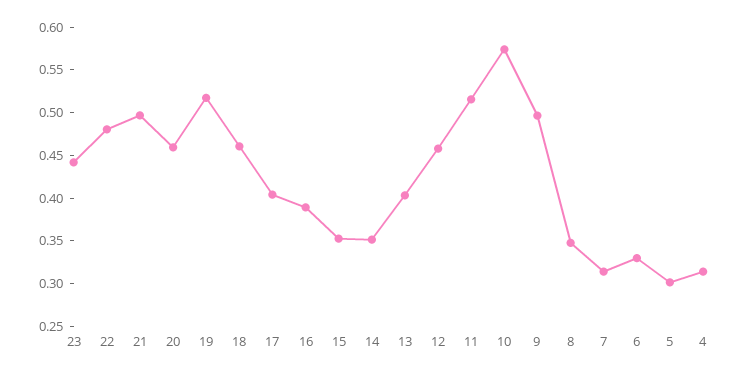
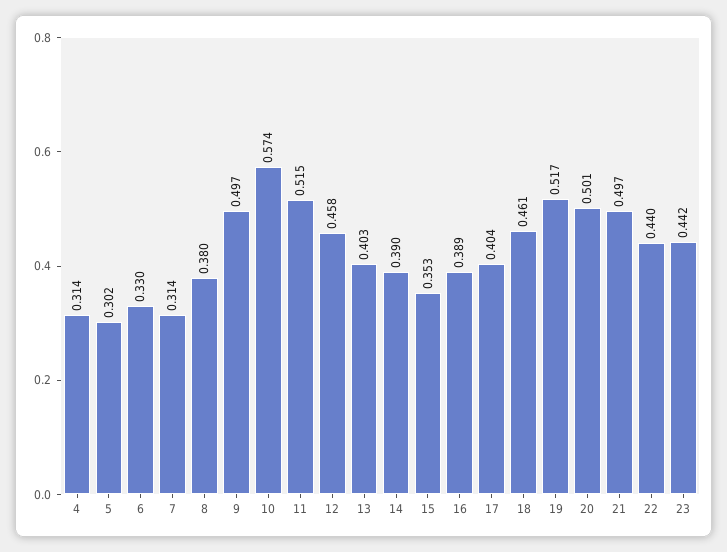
22: 0.48 -> 0.44
20: 0.46 -> 0.501
14: 0.35 -> 0.39
8: 0.35 -> 0.38

